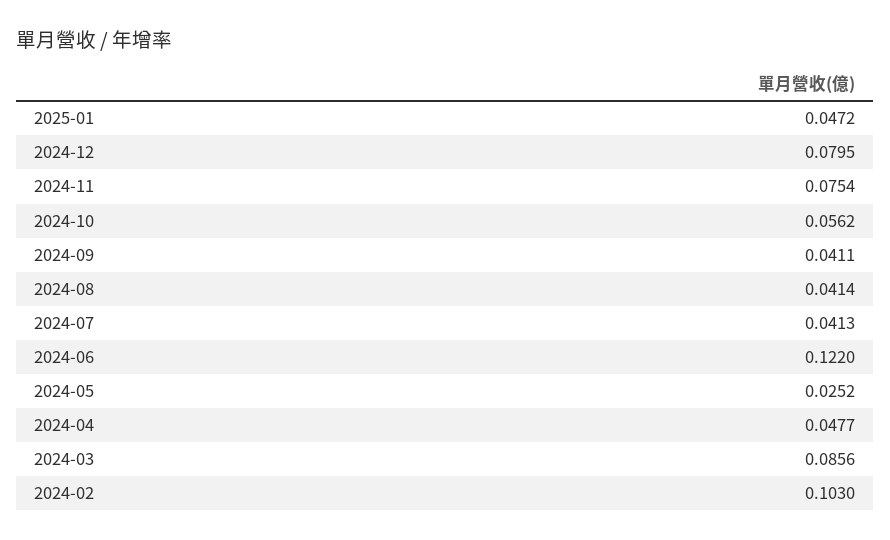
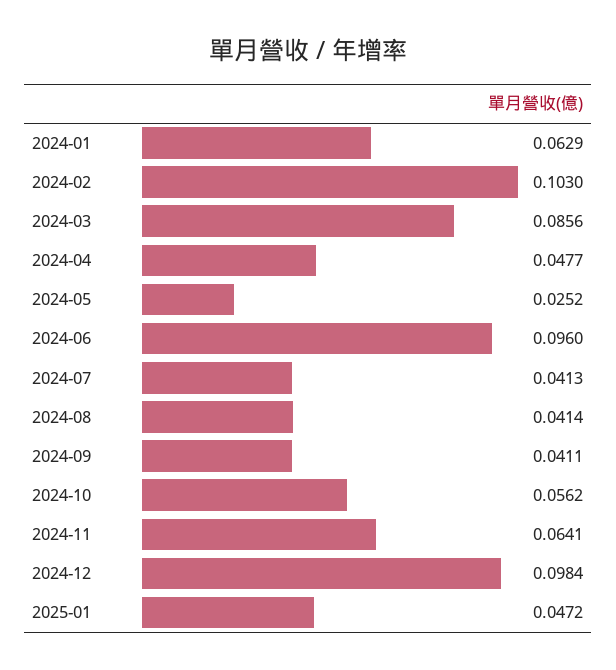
2024-12: 0.0795 -> 0.0984
2024-11: 0.0754 -> 0.0641
2024-06: 0.122 -> 0.096
2024-01: none -> 0.0629

